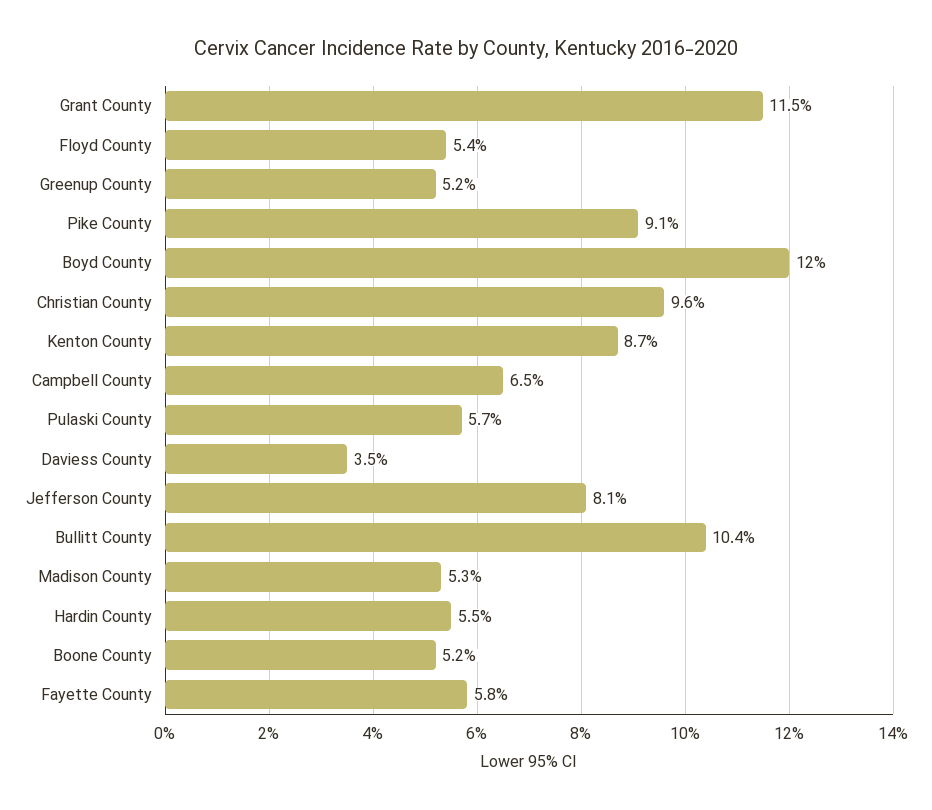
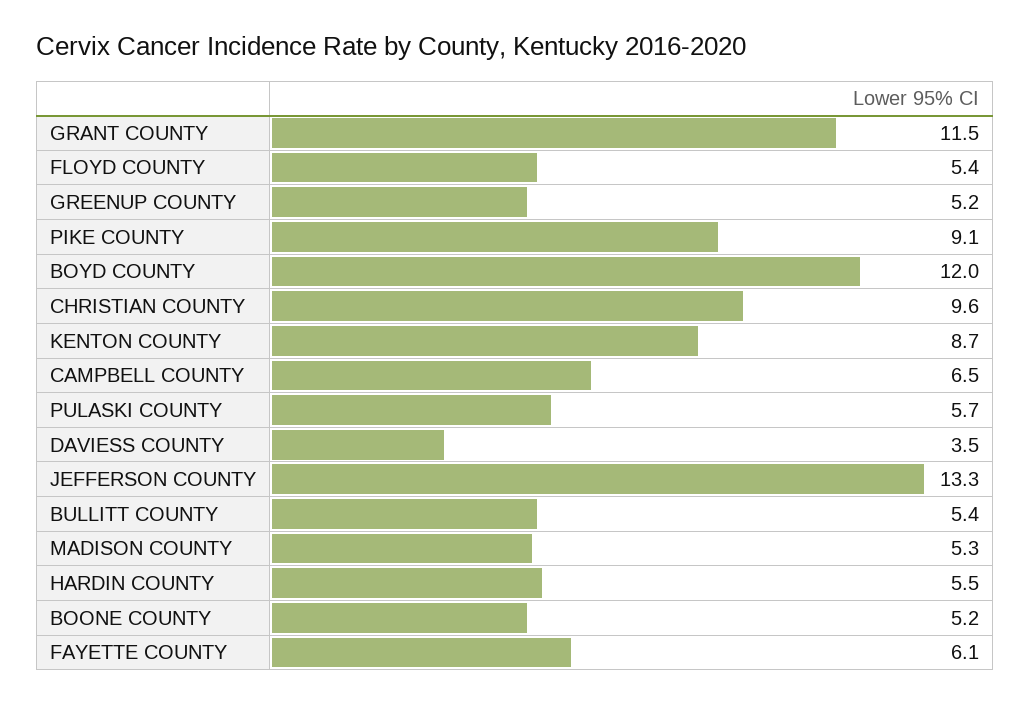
Jefferson County: 8.1 -> 13.3
Bullitt County: 10.4 -> 5.4
Fayette County: 5.8 -> 6.1

